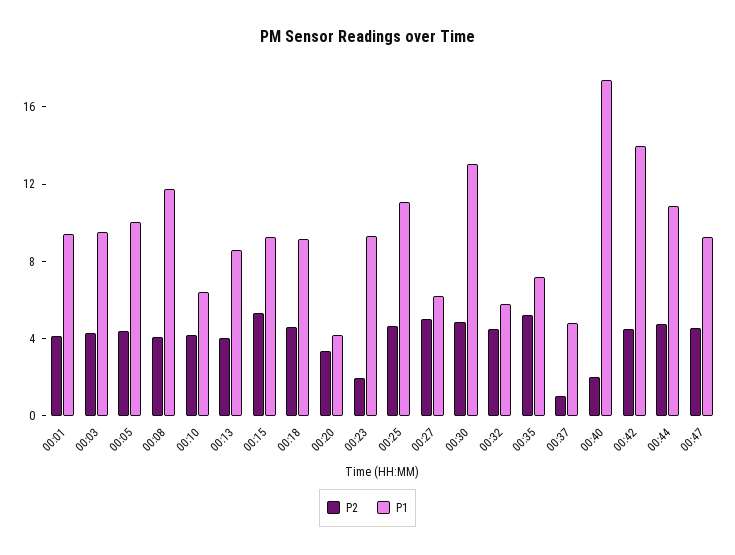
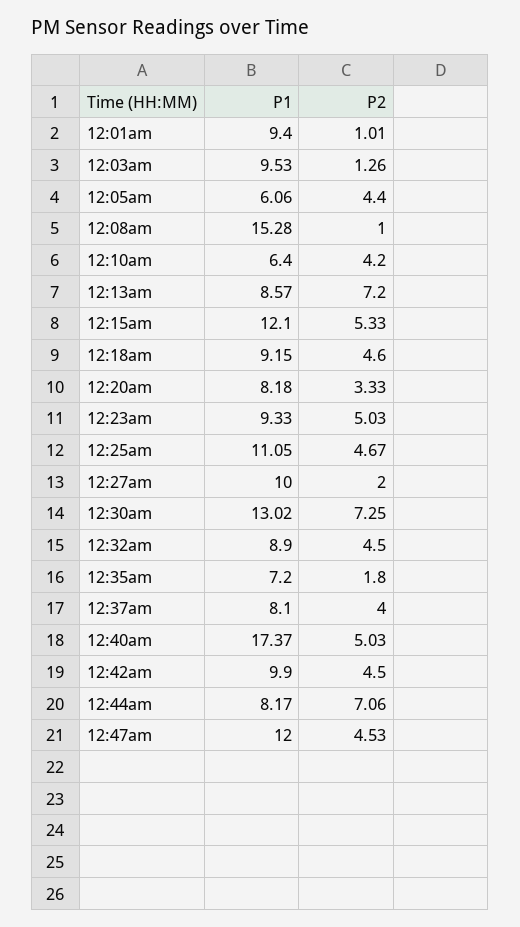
P2, 00:01: 4 -> 1.01
P2, 00:03: 4 -> 1.26
P1, 00:05: 10 -> 6.06
P2, 00:08: 4 -> 1
P1, 00:08: 12 -> 15.28
P2, 00:13: 4 -> 7.2
P1, 00:15: 9 -> 12.1
P1, 00:20: 4 -> 8.18
P2, 00:23: 2 -> 5.03
P2, 00:27: 5 -> 2
P1, 00:27: 6 -> 10
P2, 00:30: 5 -> 7.25
P1, 00:32: 6 -> 8.9
P2, 00:35: 5 -> 1.8
P2, 00:37: 1 -> 4
P1, 00:37: 5 -> 8.1
P2, 00:40: 2 -> 5.03
P1, 00:42: 14 -> 9.9
P2, 00:44: 5 -> 7.06
P1, 00:44: 11 -> 8.17
P1, 00:47: 9 -> 12

